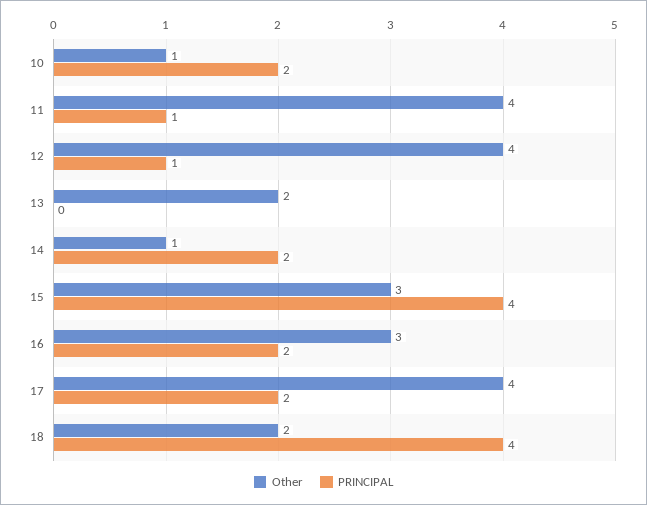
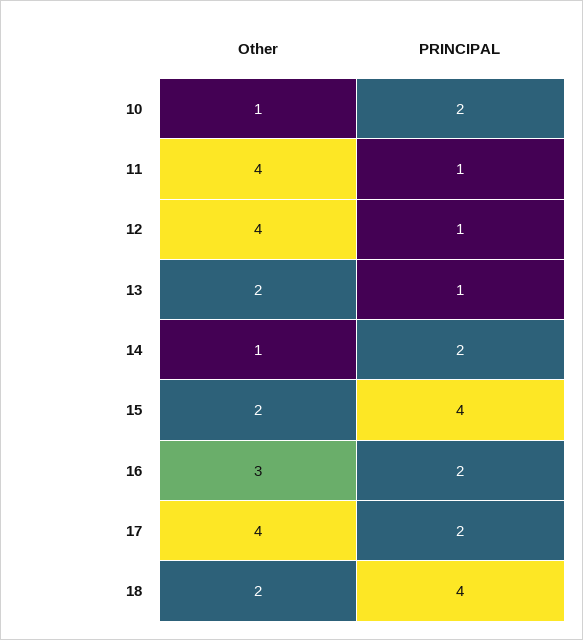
PRINCIPAL, 13: 0 -> 1
Other, 15: 3 -> 2

